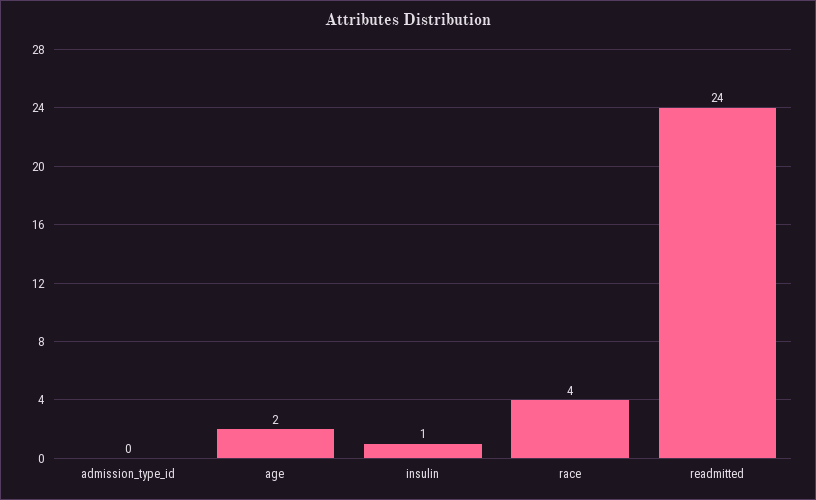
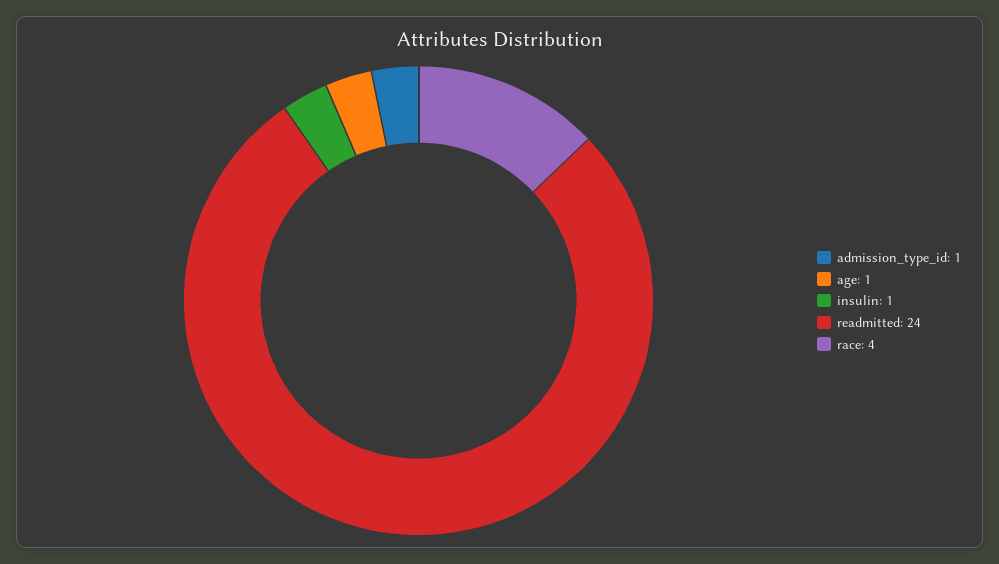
admission_type_id: 0 -> 1
age: 2 -> 1

